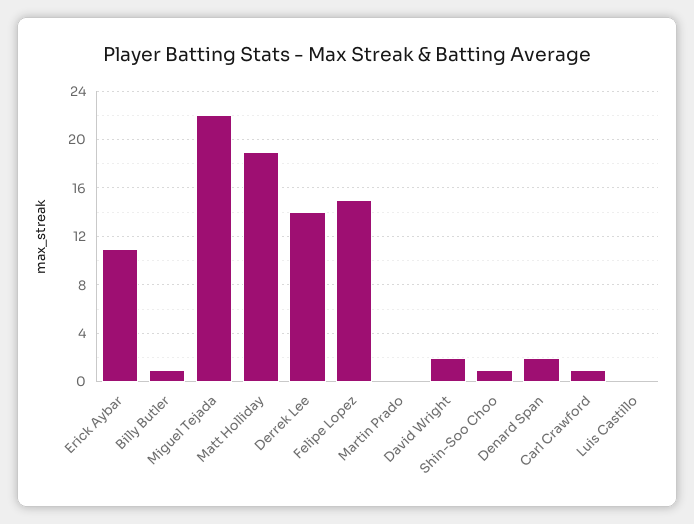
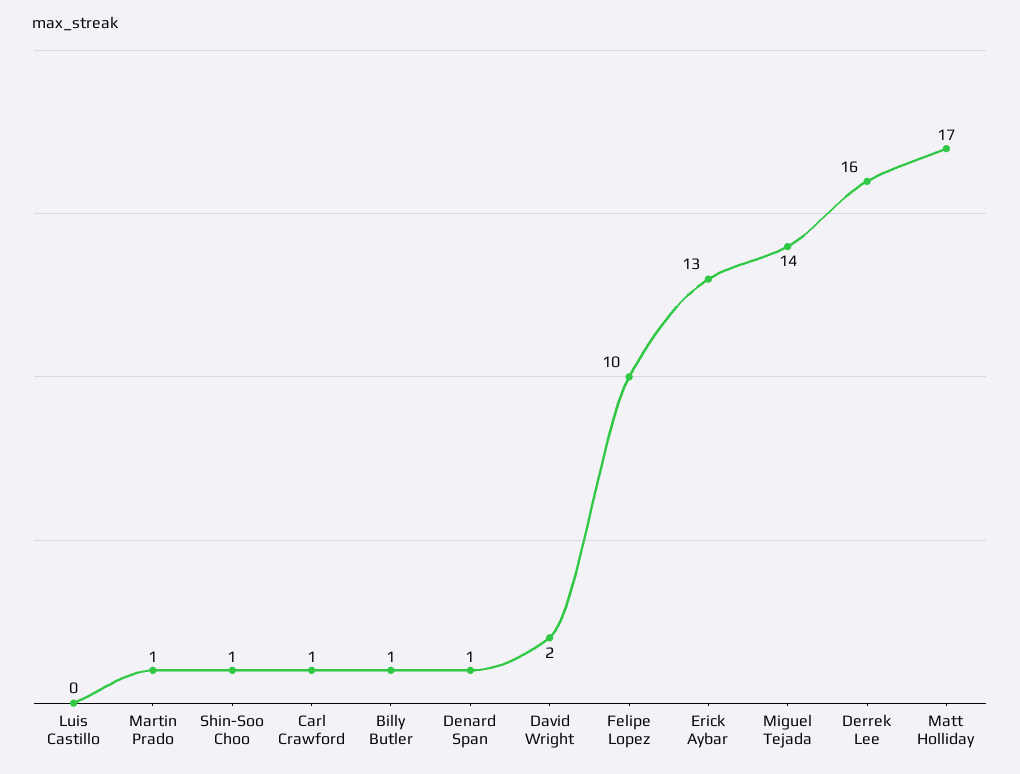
Erick Aybar: 11 -> 13
Miguel Tejada: 22 -> 14
Matt Holliday: 19 -> 17
Derrek Lee: 14 -> 16
Felipe Lopez: 15 -> 10
Martin Prado: 0 -> 1
Denard Span: 2 -> 1

